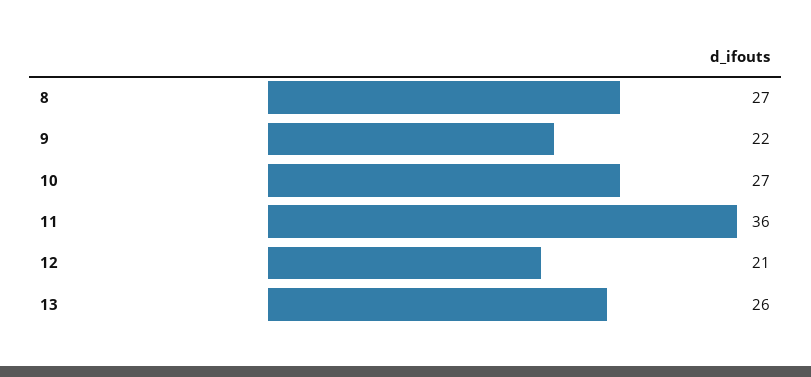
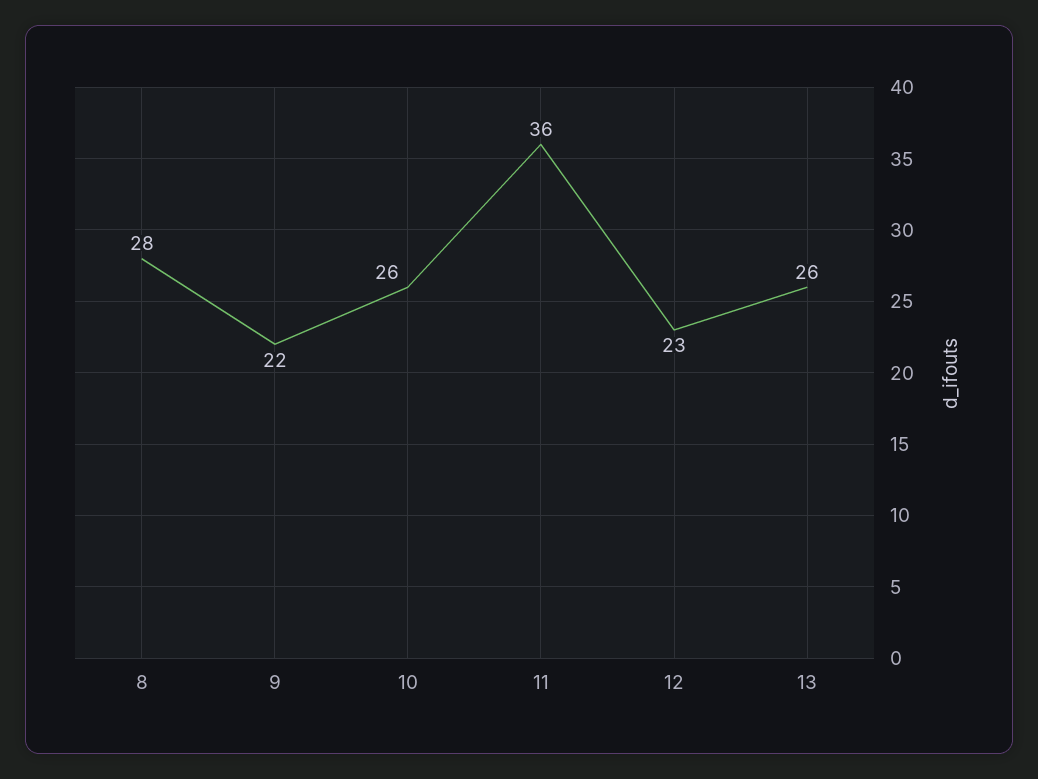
8: 27 -> 28
10: 27 -> 26
12: 21 -> 23

